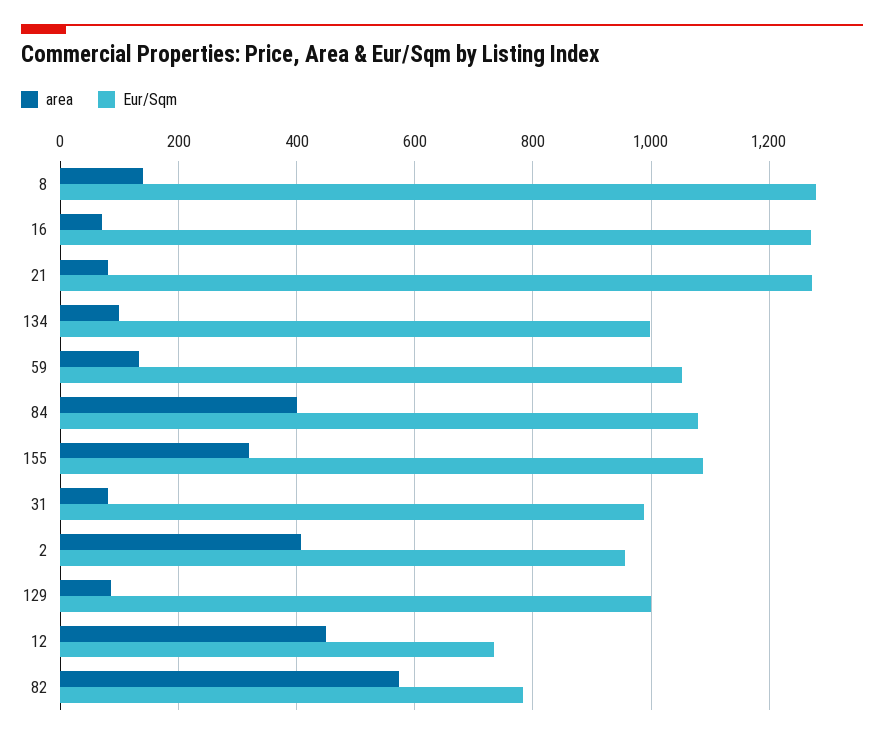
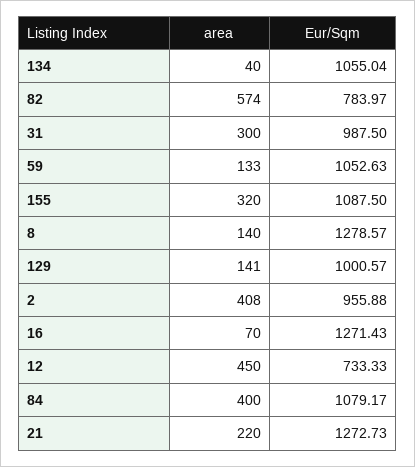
area, 21: 80 -> 220
area, 134: 100 -> 40
Eur/Sqm, 134: 1000 -> 1055.04
area, 31: 80 -> 300
area, 129: 80 -> 141

